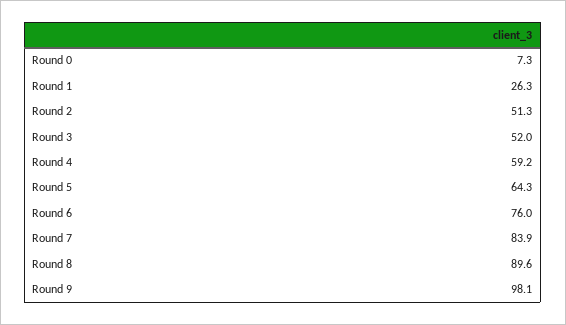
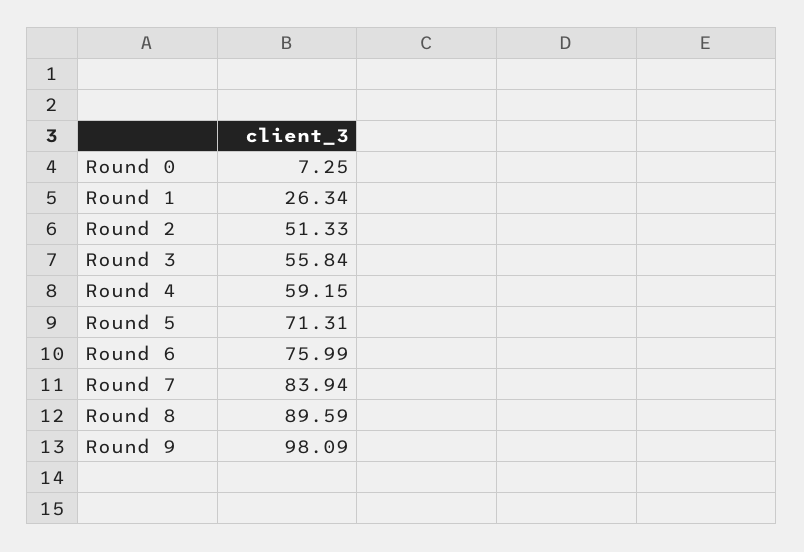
Round 3: 52 -> 55.84
Round 5: 64.3 -> 71.31

